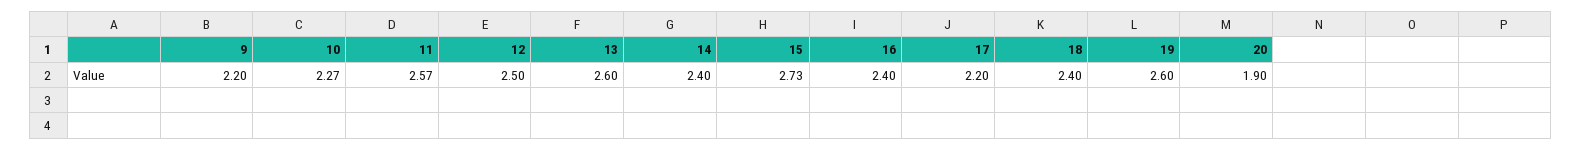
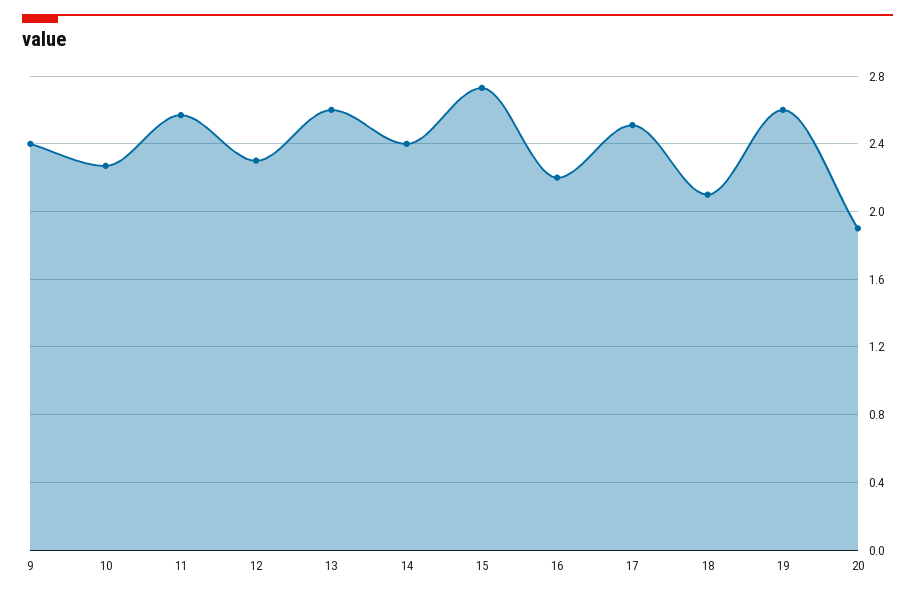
9: 2.2 -> 2.4
12: 2.5 -> 2.3
16: 2.4 -> 2.2
17: 2.2 -> 2.5
18: 2.4 -> 2.1

